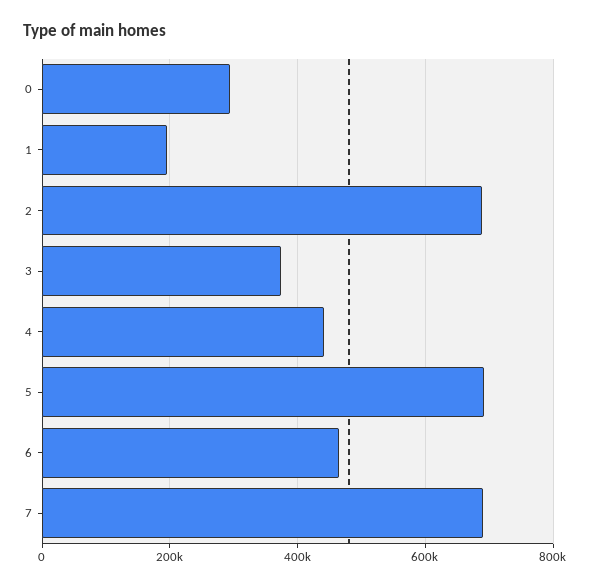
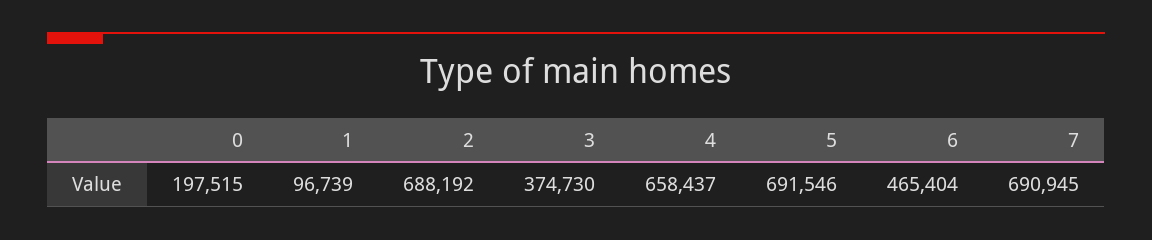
0: 300000 -> 197515
1: 200000 -> 96739
4: 440000 -> 658437

